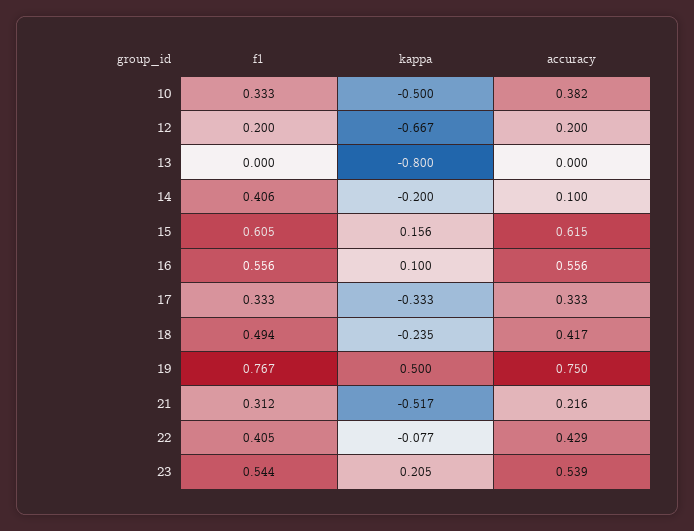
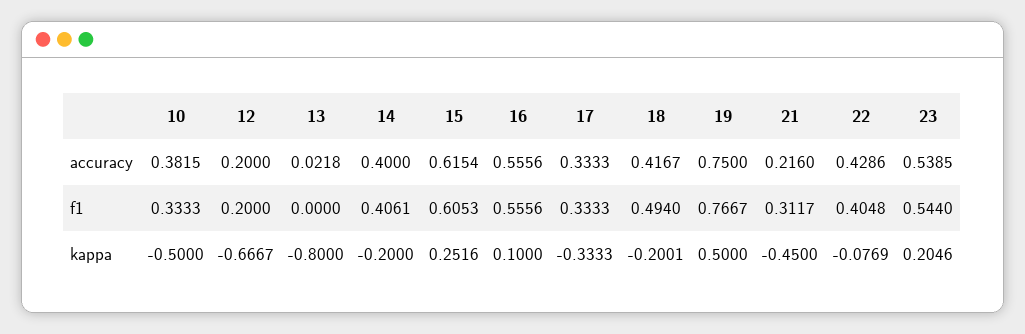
accuracy, 13: 0 -> 0.0218
accuracy, 14: 0.1 -> 0.4
kappa, 15: 0.156 -> 0.2516
kappa, 18: -0.235 -> -0.2001
kappa, 21: -0.517 -> -0.45

